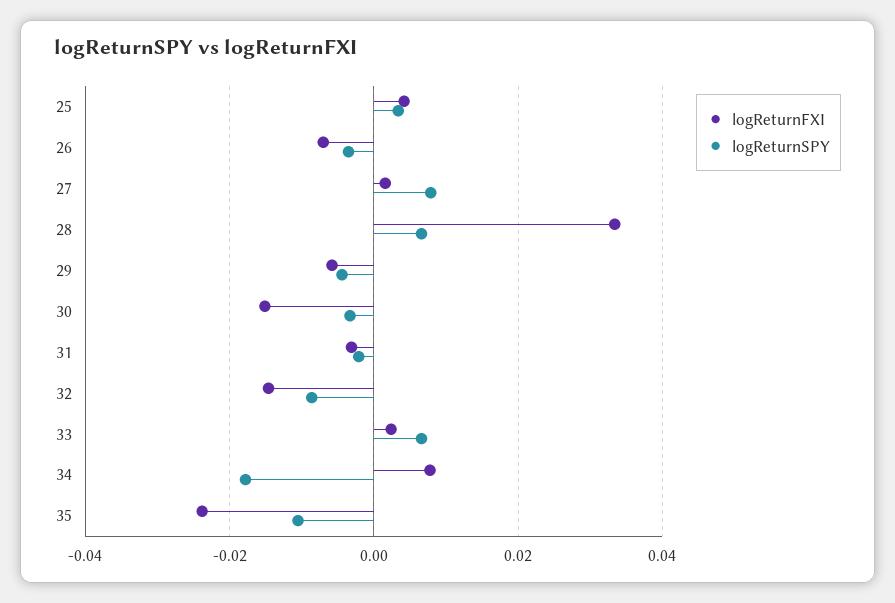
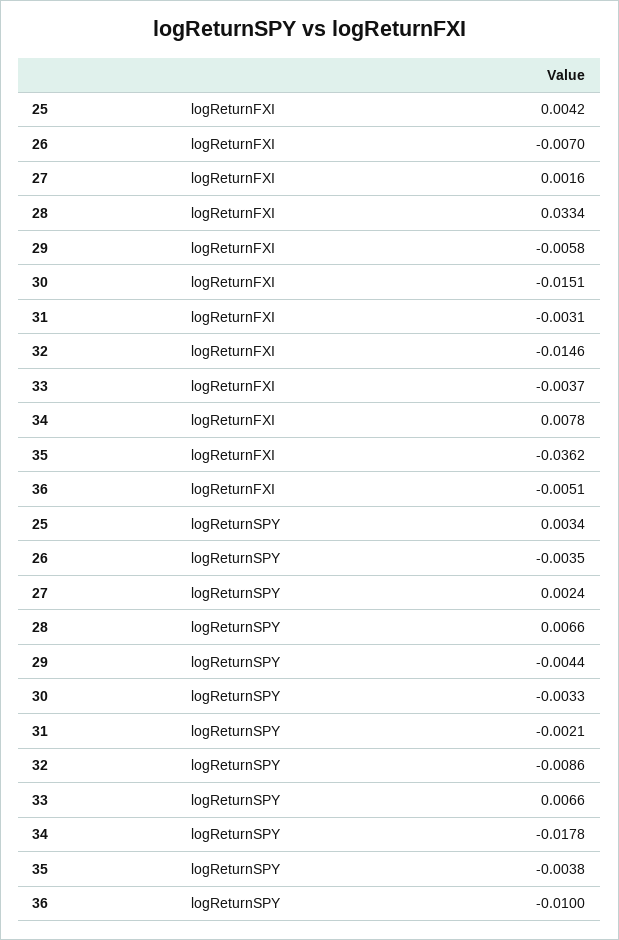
logReturnSPY, 27: 0.008 -> 0.0024
logReturnFXI, 33: 0.002 -> -0.0037
logReturnFXI, 35: -0.024 -> -0.0362
logReturnSPY, 35: -0.01 -> -0.0038
logReturnFXI, 36: none -> -0.0051
logReturnSPY, 36: none -> -0.01

